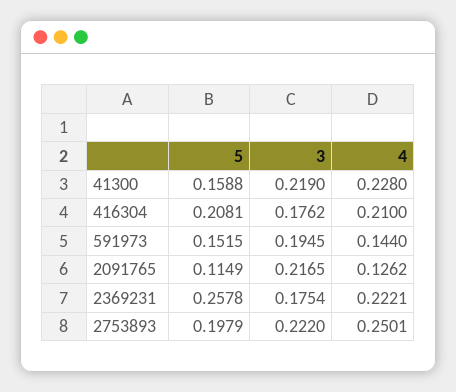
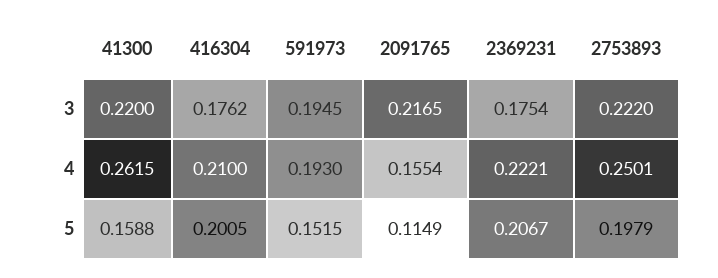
3, 41300: 0.219 -> 0.22
4, 41300: 0.228 -> 0.2615
5, 416304: 0.2081 -> 0.2005
4, 591973: 0.144 -> 0.193
4, 2091765: 0.1262 -> 0.1554
5, 2369231: 0.2578 -> 0.2067

